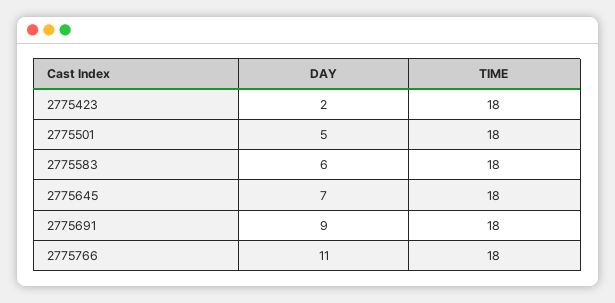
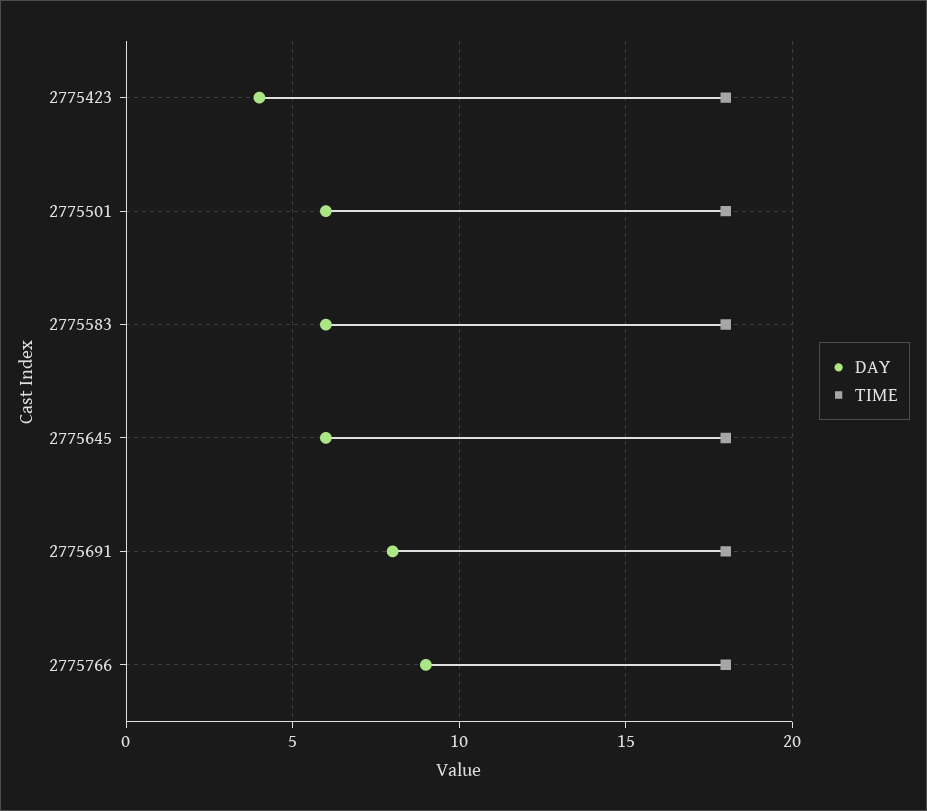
DAY, 2775423: 2 -> 4
DAY, 2775501: 5 -> 6
DAY, 2775645: 7 -> 6
DAY, 2775691: 9 -> 8
DAY, 2775766: 11 -> 9

